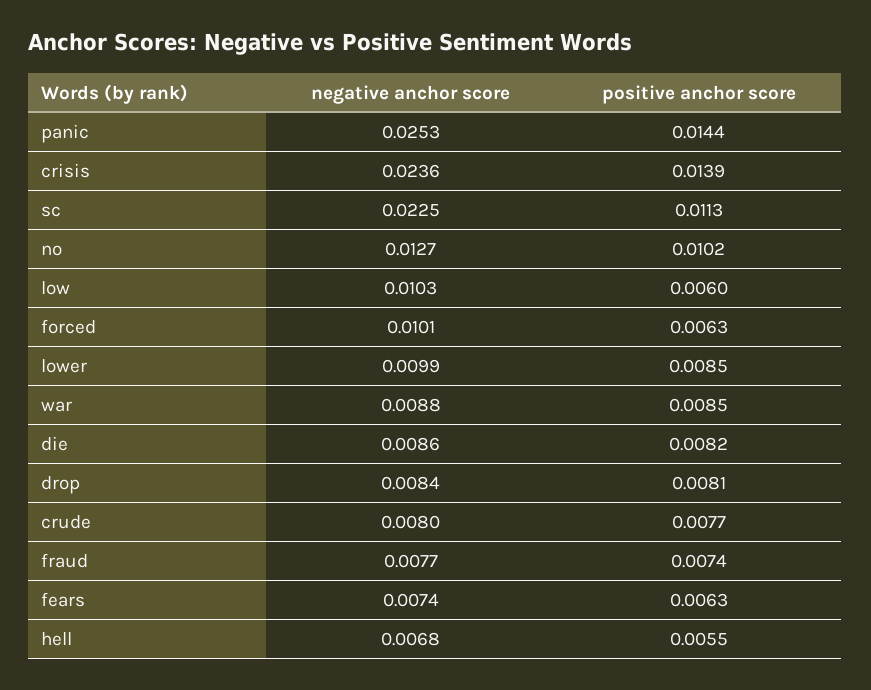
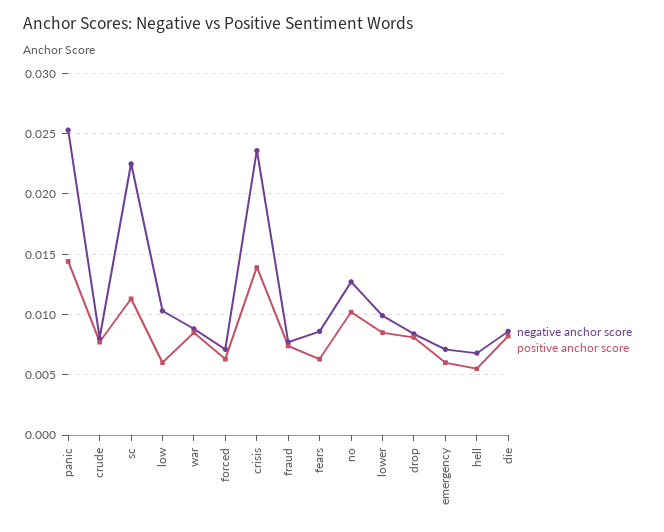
negative anchor score, forced: 0.0101 -> 0.007
negative anchor score, fears: 0.0074 -> 0.0085
negative anchor score, emergency: none -> 0.007
positive anchor score, emergency: none -> 0.006

